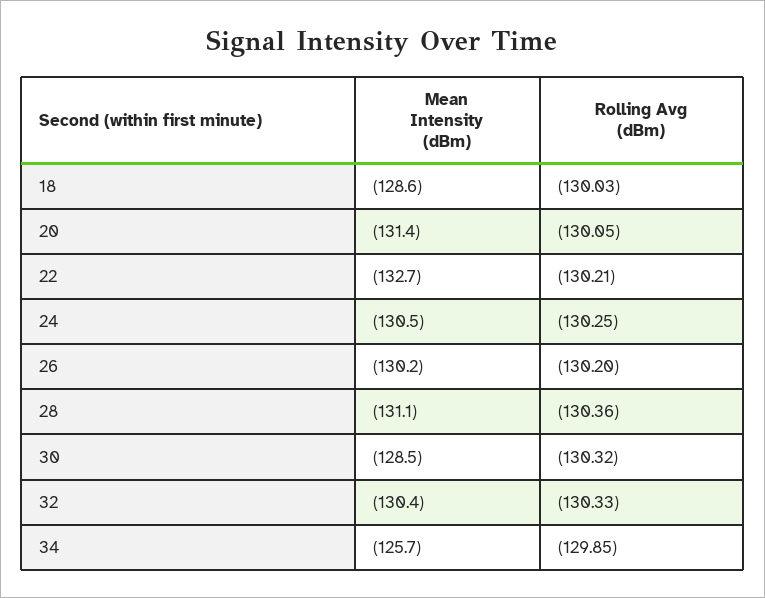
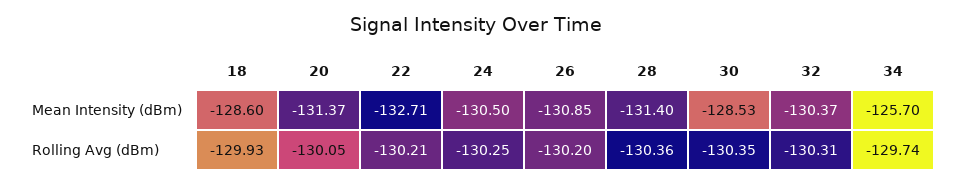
Rolling Avg (dBm), 18: -130.03 -> -129.93
Mean Intensity (dBm), 26: -130.2 -> -130.85
Mean Intensity (dBm), 28: -131.1 -> -131.4
Rolling Avg (dBm), 30: -130.32 -> -130.35
Rolling Avg (dBm), 32: -130.33 -> -130.31
Rolling Avg (dBm), 34: -129.85 -> -129.74

